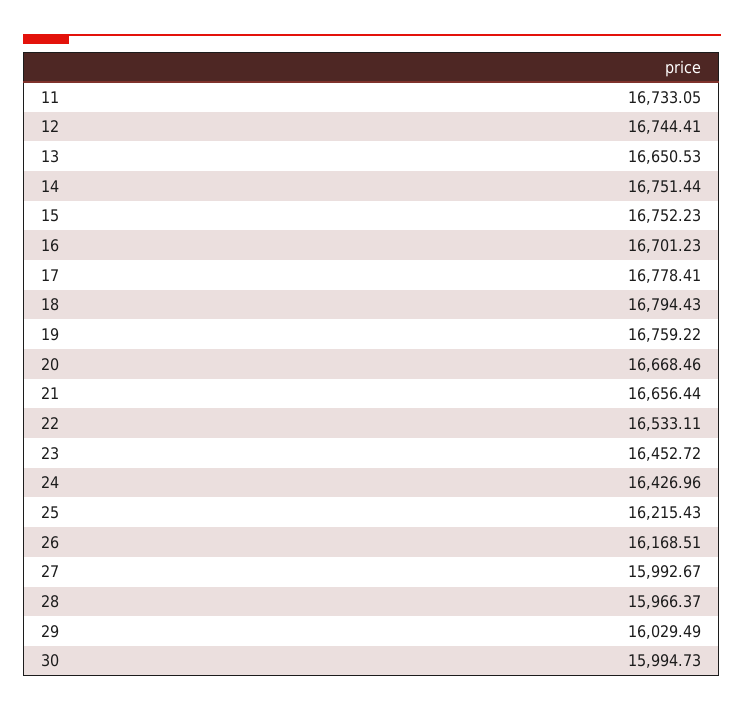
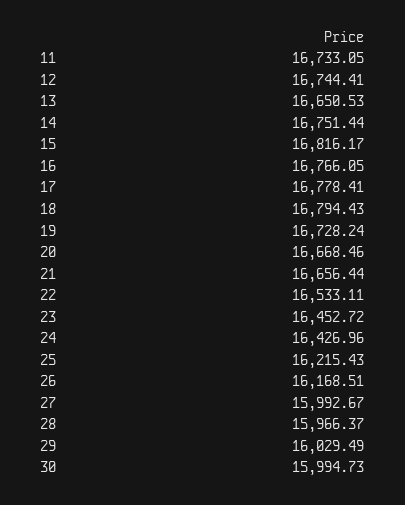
15: 16752.23 -> 16816.17
16: 16701.23 -> 16766.05
19: 16759.22 -> 16728.24

